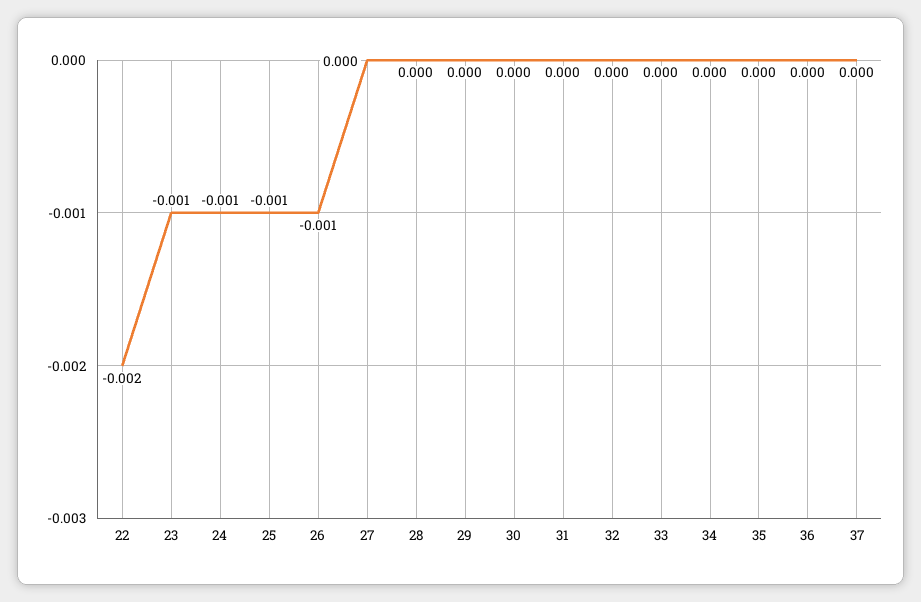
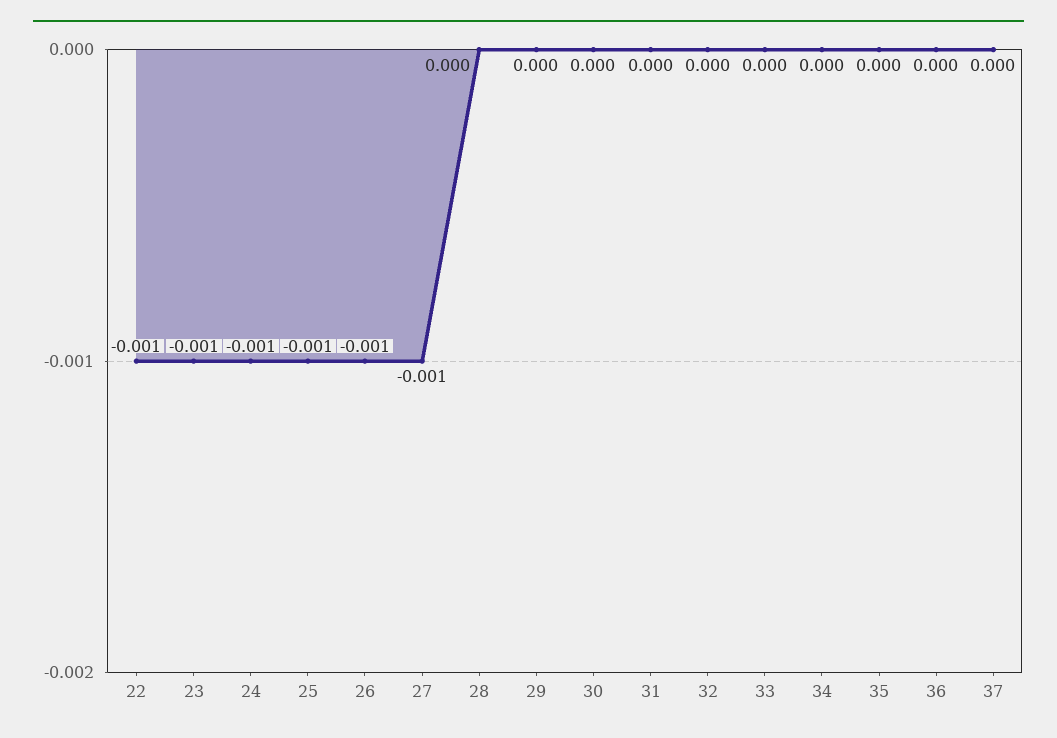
22: -0.002 -> -0.001
27: 0 -> -0.001

